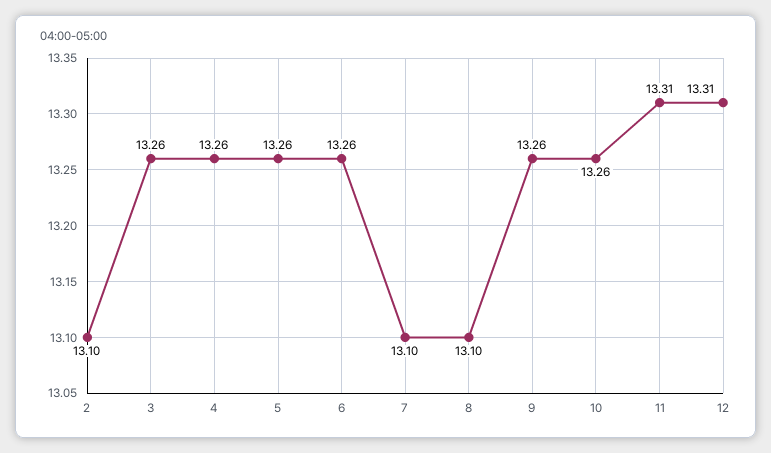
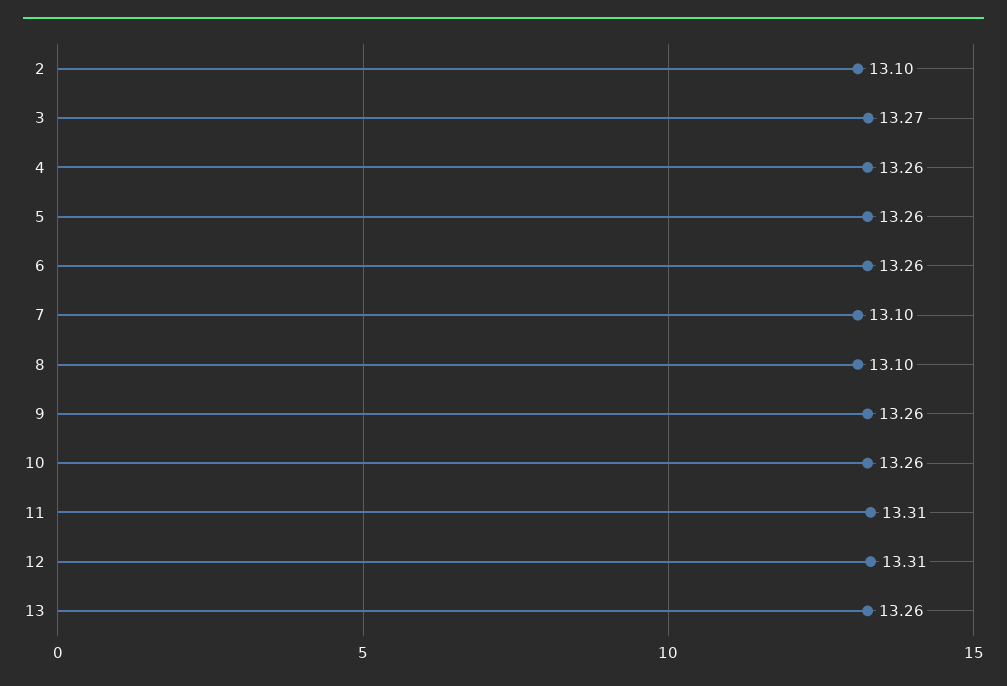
3: 13.26 -> 13.27
13: none -> 13.26

